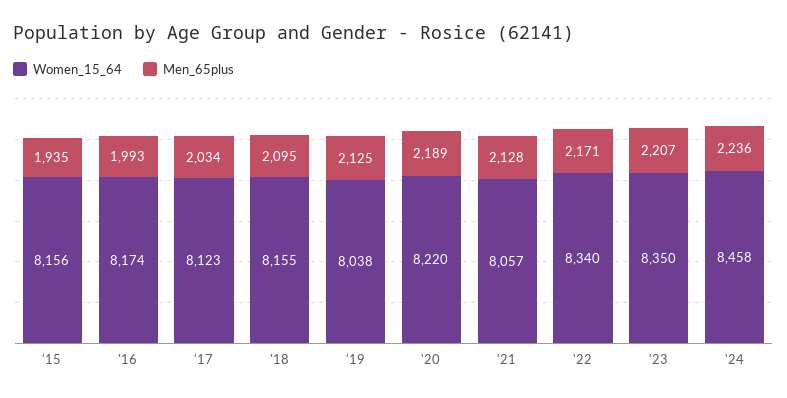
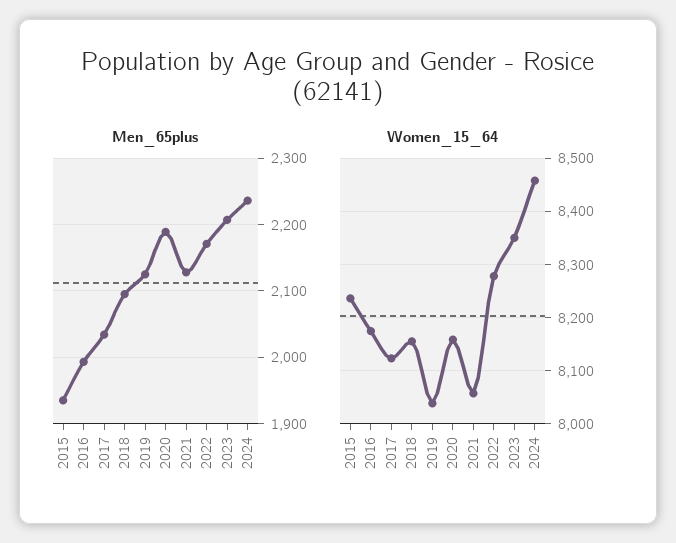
Women_15_64, '15: 8156 -> 8240
Women_15_64, '20: 8220 -> 8160
Women_15_64, '22: 8340 -> 8280

